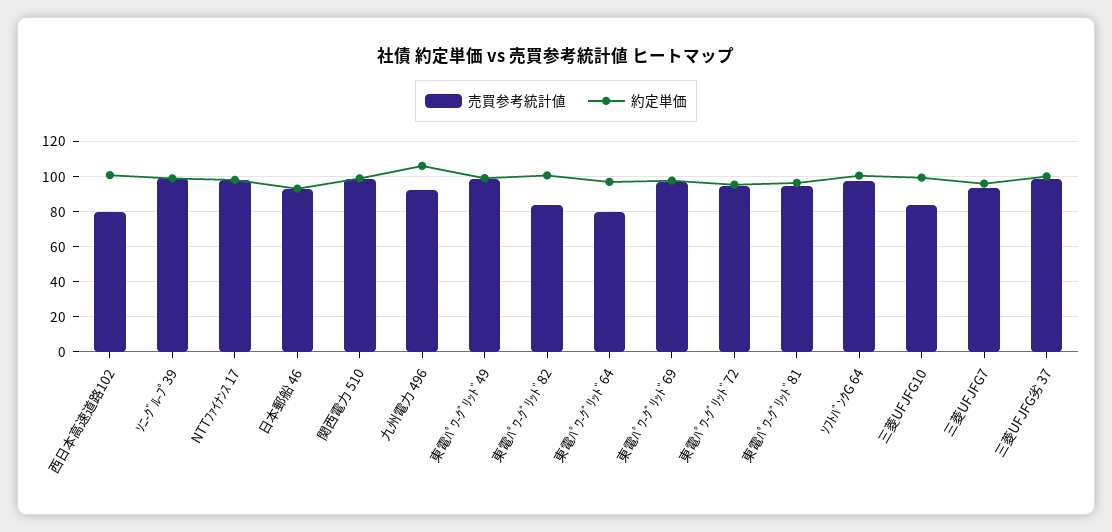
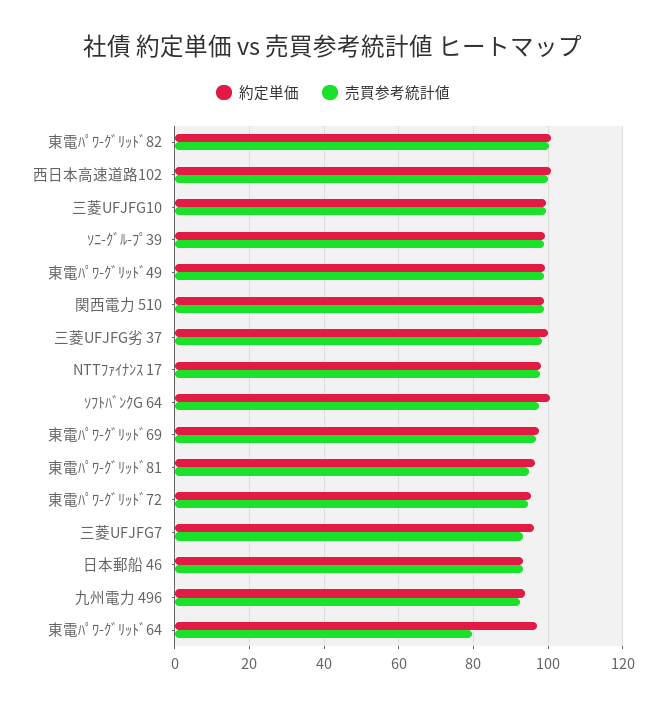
売買参考統計値, 西日本高速道路102: 80 -> 100
約定単価, 九州電力 496: 105 -> 94
売買参考統計値, 東電ﾊﾟﾜ-ｸﾞﾘｯﾄﾞ82: 85 -> 100
売買参考統計値, 三菱UFJFG10: 85 -> 100

